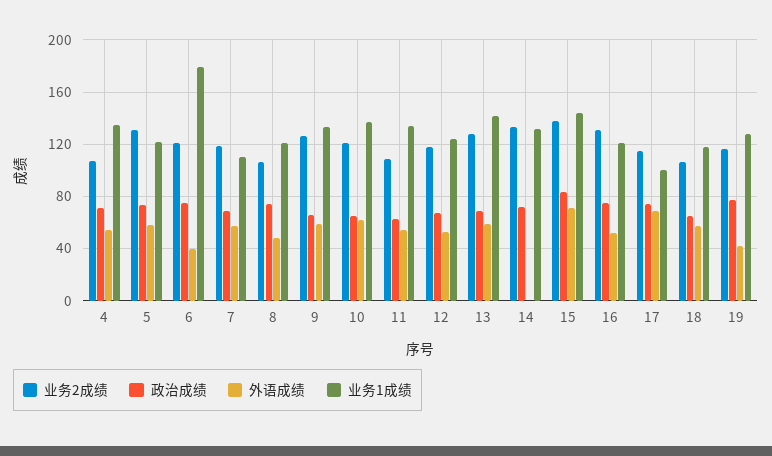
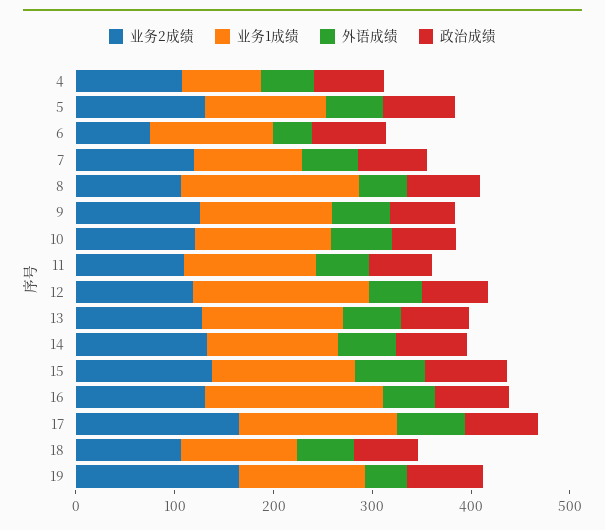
业务1成绩, 4: 135 -> 80
业务2成绩, 6: 120 -> 80
业务1成绩, 6: 180 -> 120
业务1成绩, 8: 120 -> 180
业务1成绩, 12: 125 -> 180
外语成绩, 14: 0 -> 60
业务1成绩, 16: 120 -> 180
业务2成绩, 17: 115 -> 160
业务1成绩, 17: 100 -> 160
业务2成绩, 19: 115 -> 160

